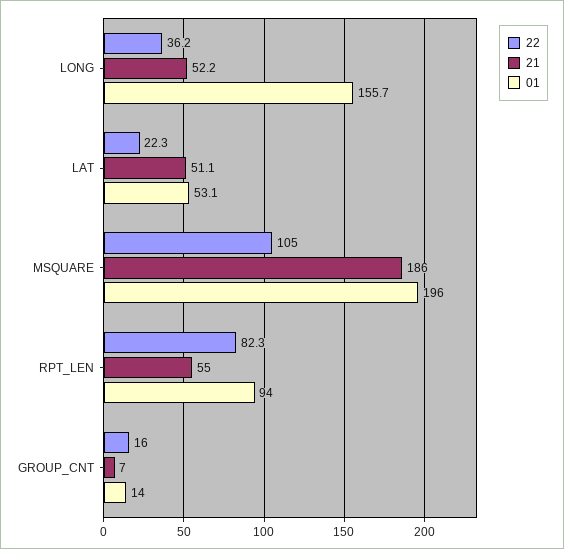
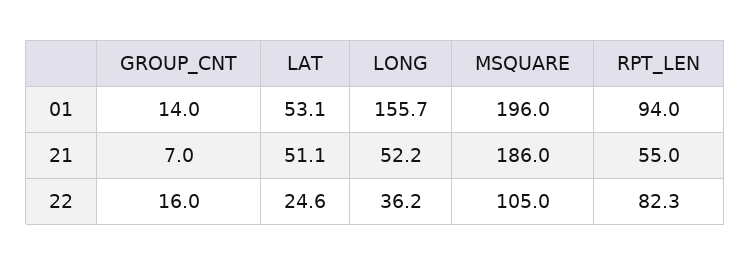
22, LAT: 22.3 -> 24.6

